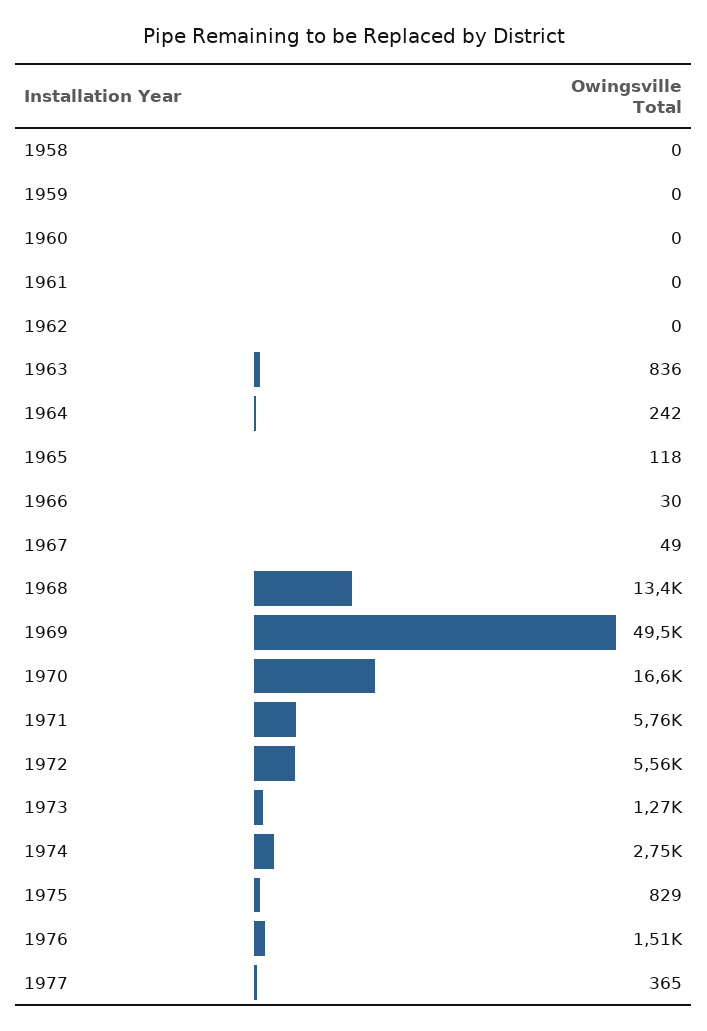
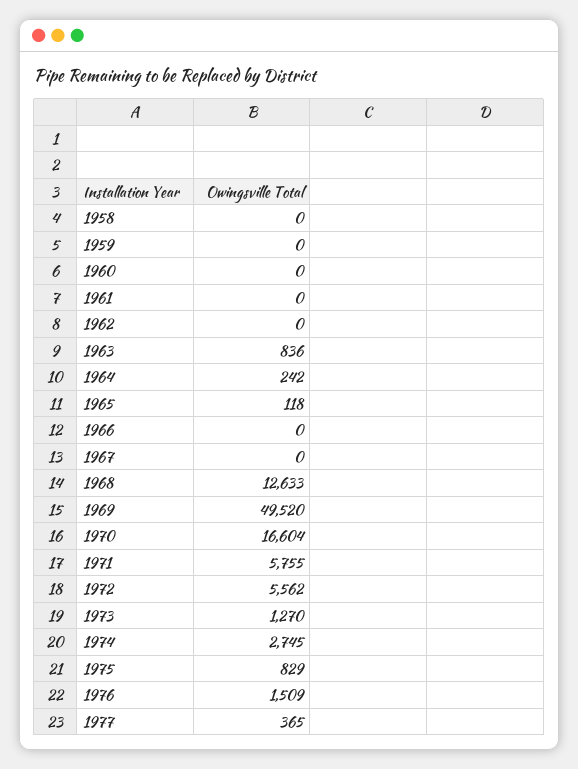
1966: 30 -> 0
1967: 49 -> 0
1968: 13400 -> 12633

